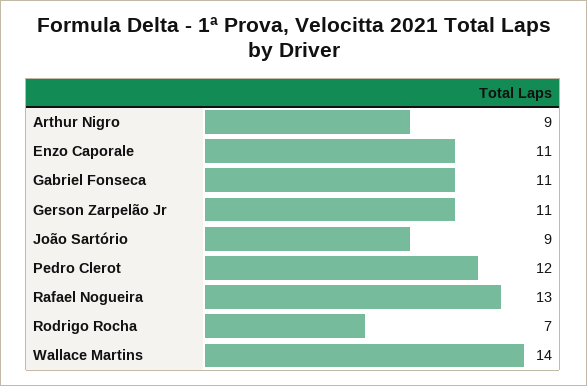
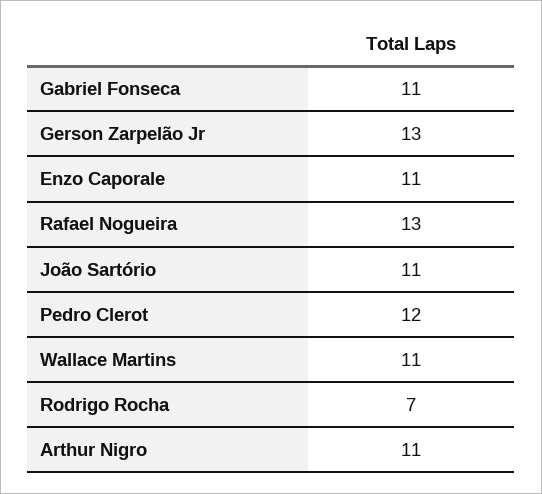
Arthur Nigro: 9 -> 11
Gerson Zarpelão Jr: 11 -> 13
João Sartório: 9 -> 11
Wallace Martins: 14 -> 11

